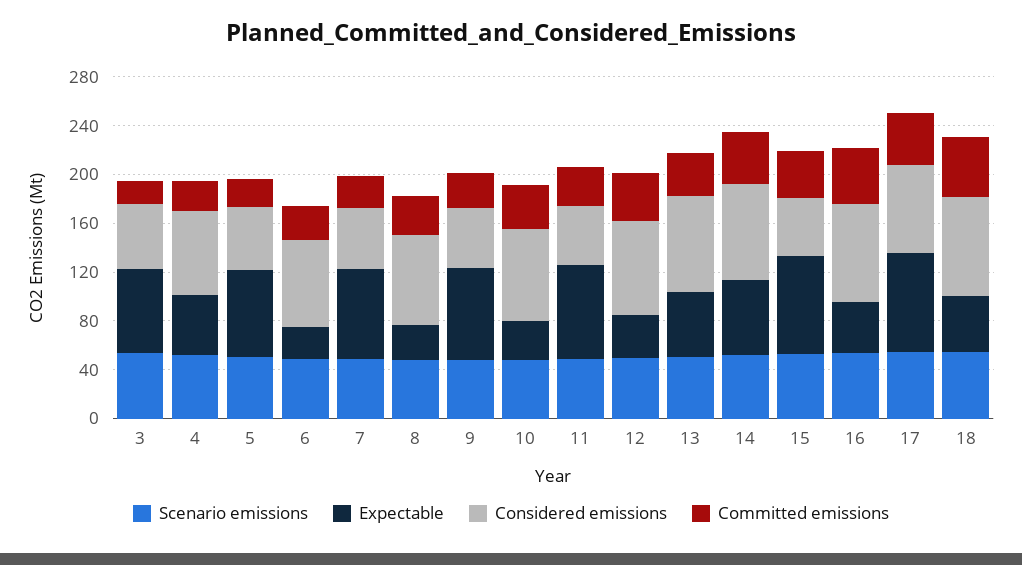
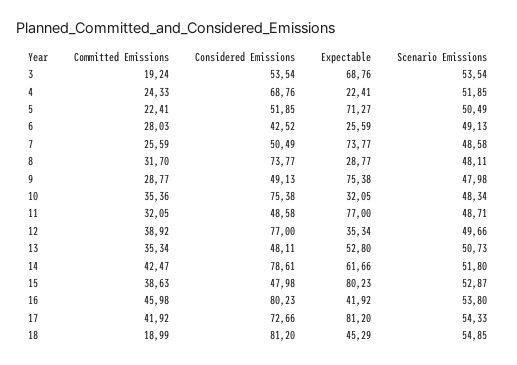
Expectable, 4: 50 -> 22.41
Considered emissions, 6: 70 -> 42.52
Considered emissions, 13: 80 -> 48.11
Committed emissions, 18: 50 -> 18.99

